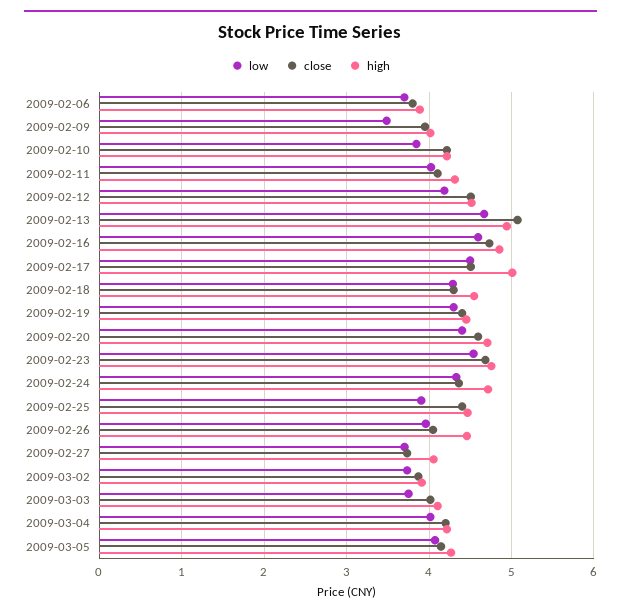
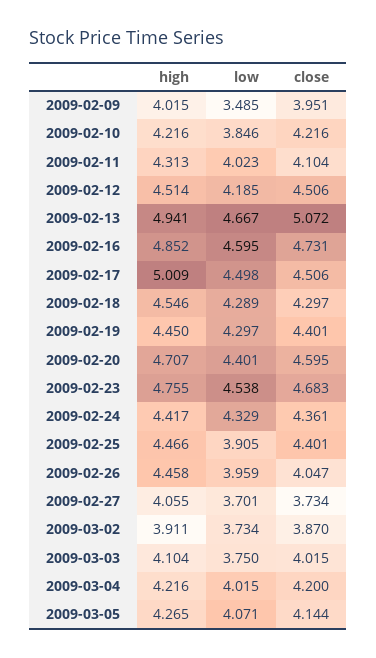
low, 2009-02-06: 3.7 -> none
close, 2009-02-06: 3.8 -> none
high, 2009-02-06: 3.9 -> none
high, 2009-02-24: 4.7 -> 4.417

